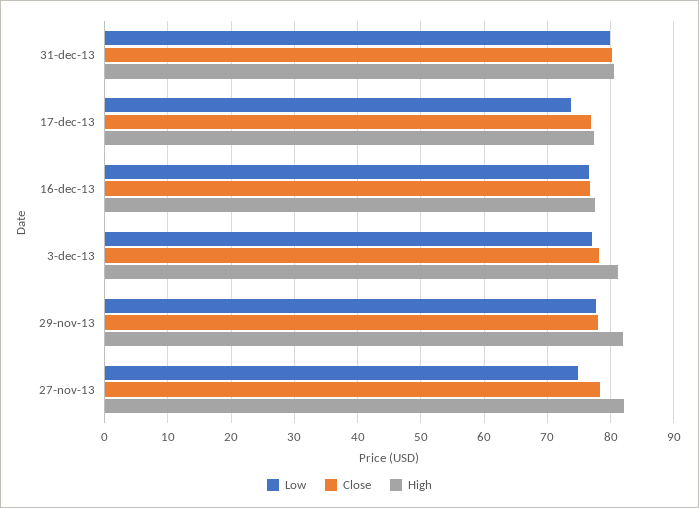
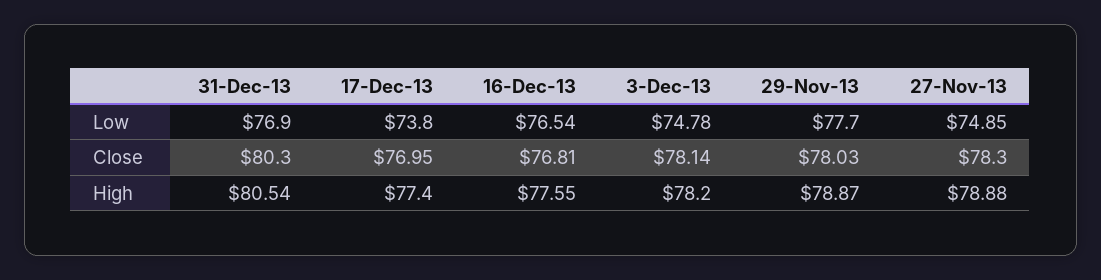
Low, 31-dec-13: 80 -> 76.9
Low, 3-dec-13: 77 -> 74.78
High, 3-dec-13: 81 -> 78.2
High, 29-nov-13: 82 -> 78.87
High, 27-nov-13: 82 -> 78.88

